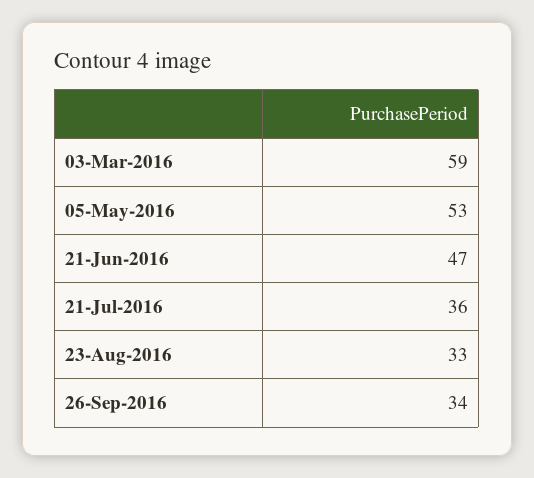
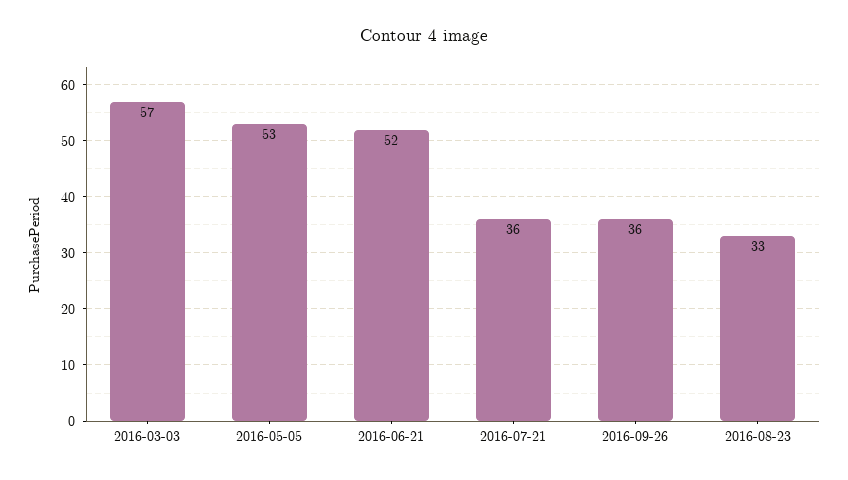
03-Mar-2016: 59 -> 57
21-Jun-2016: 47 -> 52
26-Sep-2016: 34 -> 36

